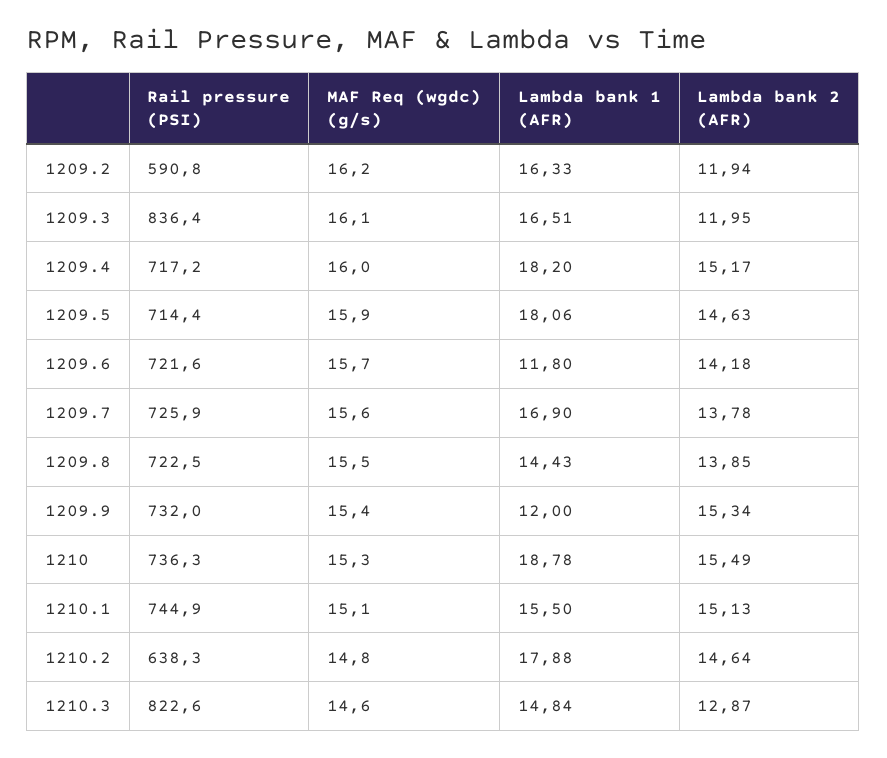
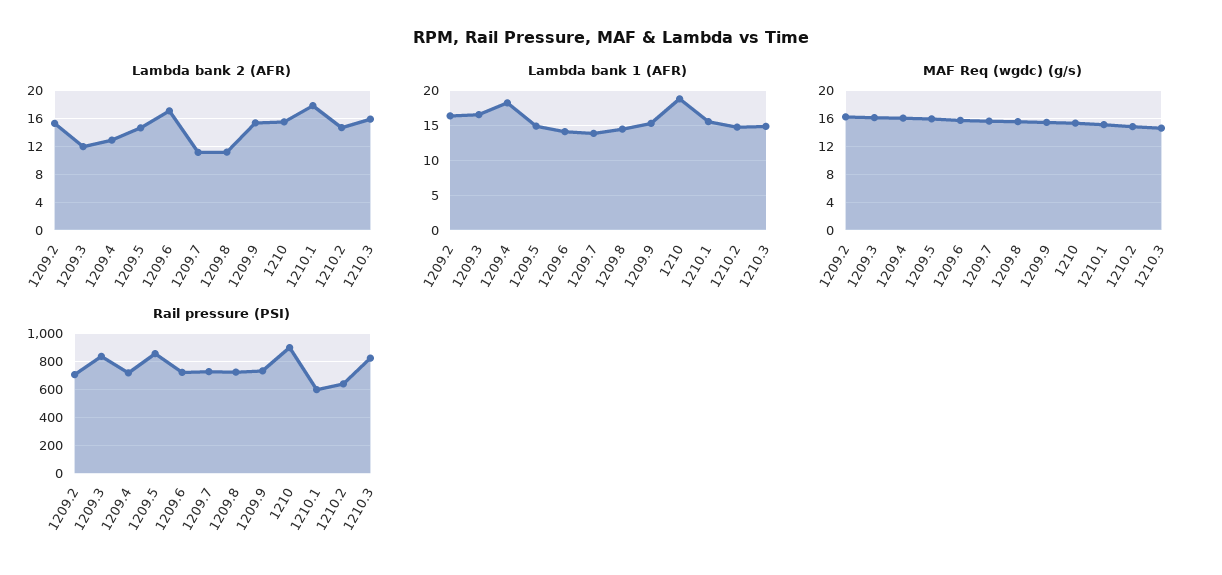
Rail pressure (PSI), 1209.2: 590.8 -> 700
Lambda bank 2 (AFR), 1209.2: 11.94 -> 15
Lambda bank 2 (AFR), 1209.4: 15.17 -> 13
Rail pressure (PSI), 1209.5: 714.4 -> 850
Lambda bank 1 (AFR), 1209.5: 18.06 -> 15
Lambda bank 1 (AFR), 1209.6: 11.8 -> 14
Lambda bank 2 (AFR), 1209.6: 14.18 -> 17
Lambda bank 1 (AFR), 1209.7: 16.9 -> 14
Lambda bank 2 (AFR), 1209.7: 13.78 -> 11
Lambda bank 2 (AFR), 1209.8: 13.85 -> 11
Lambda bank 1 (AFR), 1209.9: 12 -> 15
Rail pressure (PSI), 1210: 736.3 -> 900
Rail pressure (PSI), 1210.1: 744.9 -> 600
Lambda bank 2 (AFR), 1210.1: 15.13 -> 18
Lambda bank 1 (AFR), 1210.2: 17.88 -> 15
Lambda bank 2 (AFR), 1210.3: 12.87 -> 16

